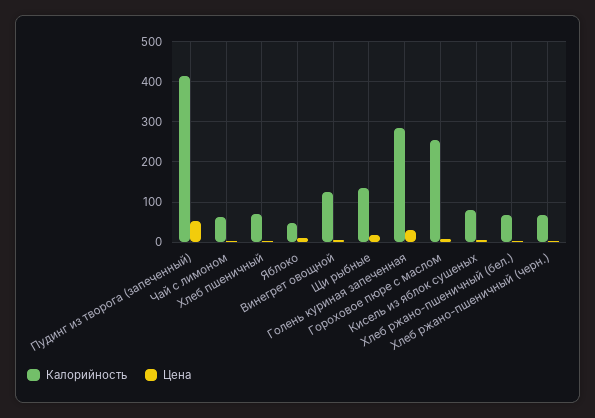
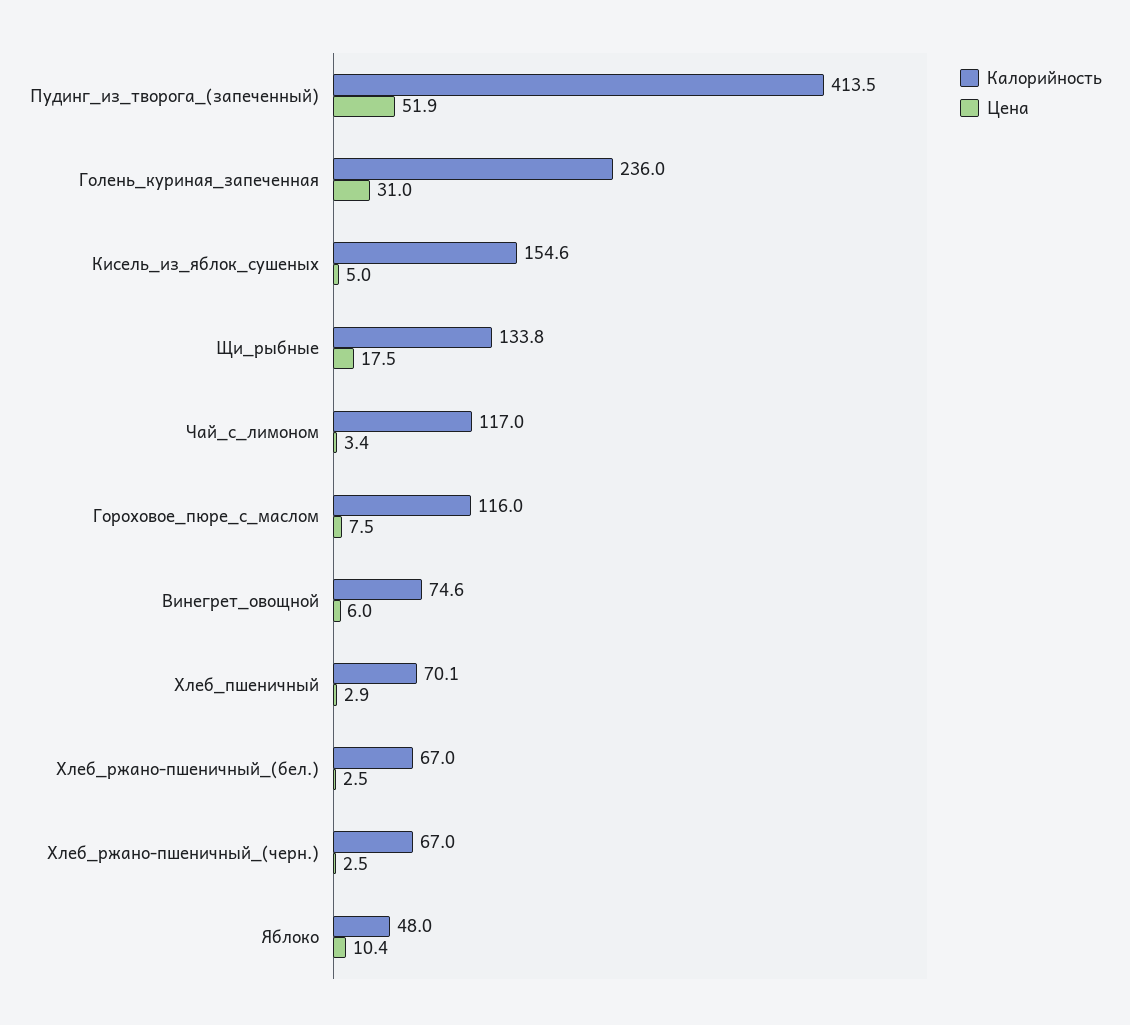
Калорийность, Чай с лимоном: 60 -> 117
Калорийность, Винегрет овощной: 120 -> 74.6
Калорийность, Голень куриная запеченная: 280 -> 236
Калорийность, Гороховое пюре с маслом: 260 -> 116
Калорийность, Кисель из яблок сушеных: 80 -> 154.6

